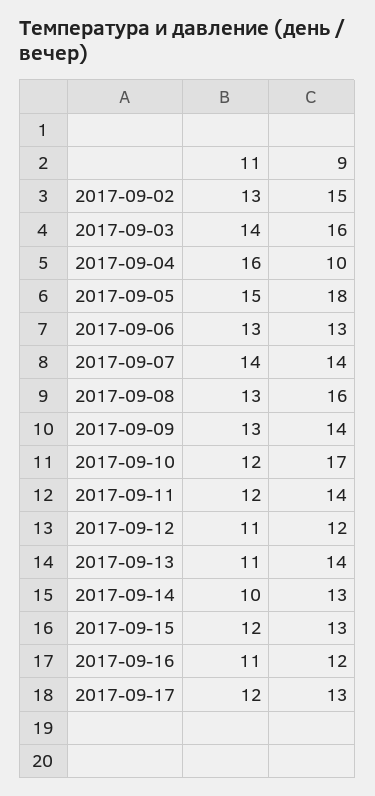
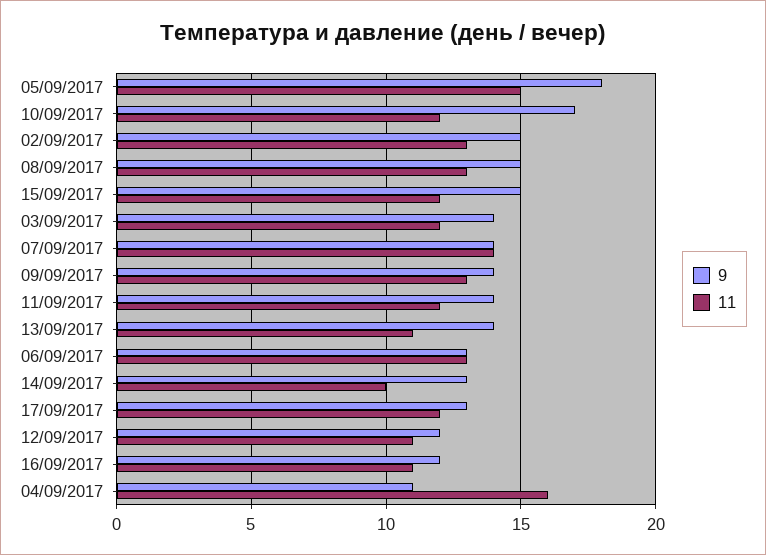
11, 2017-09-03: 14 -> 12
9, 2017-09-03: 16 -> 14
9, 2017-09-04: 10 -> 11
9, 2017-09-08: 16 -> 15
9, 2017-09-15: 13 -> 15

